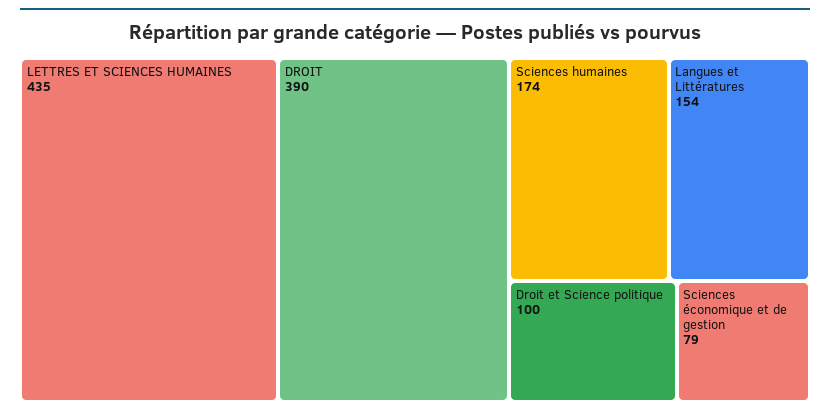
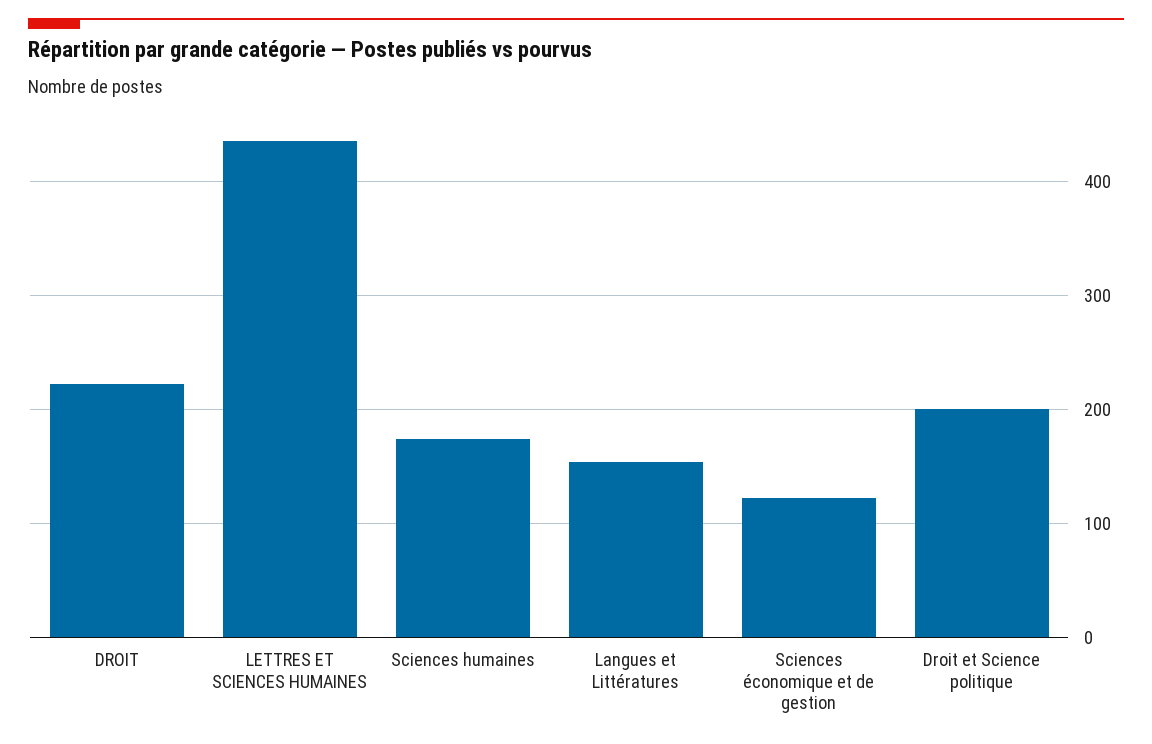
DROIT: 390 -> 220
Droit et Science politique: 100 -> 200
Sciences économique et de gestion: 79 -> 120

